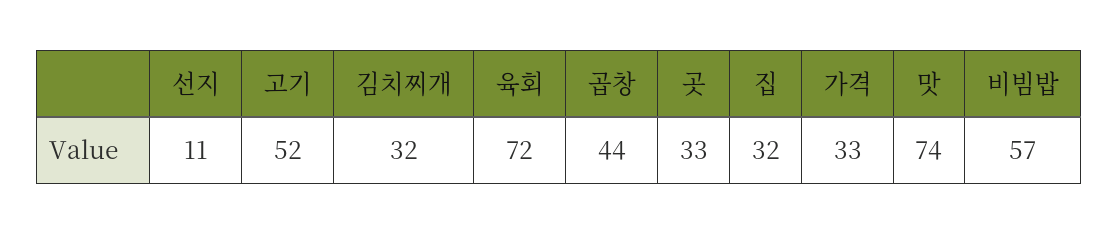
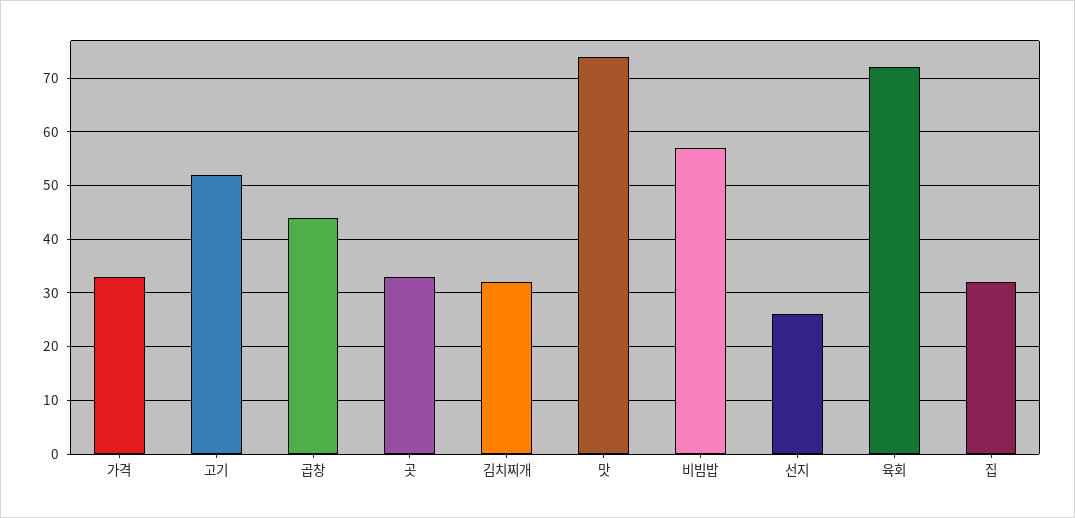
선지: 11 -> 25

